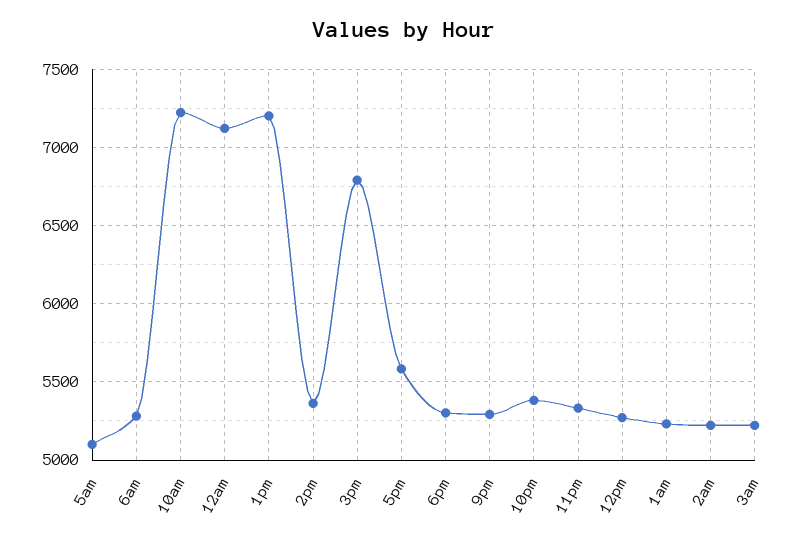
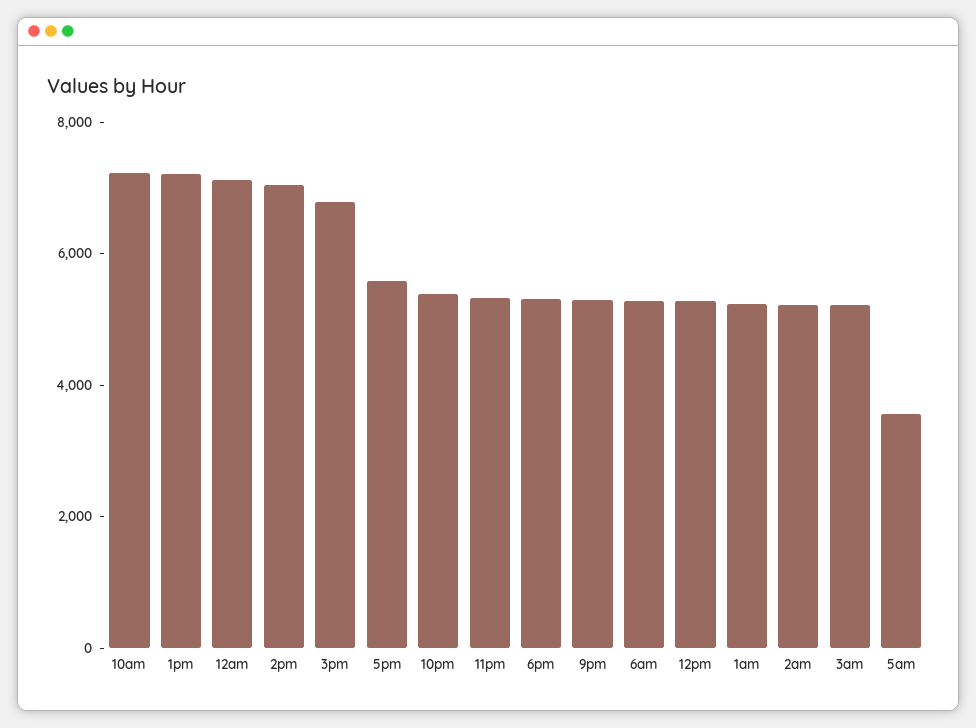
5am: 5100 -> 3500
2pm: 5350 -> 7000

